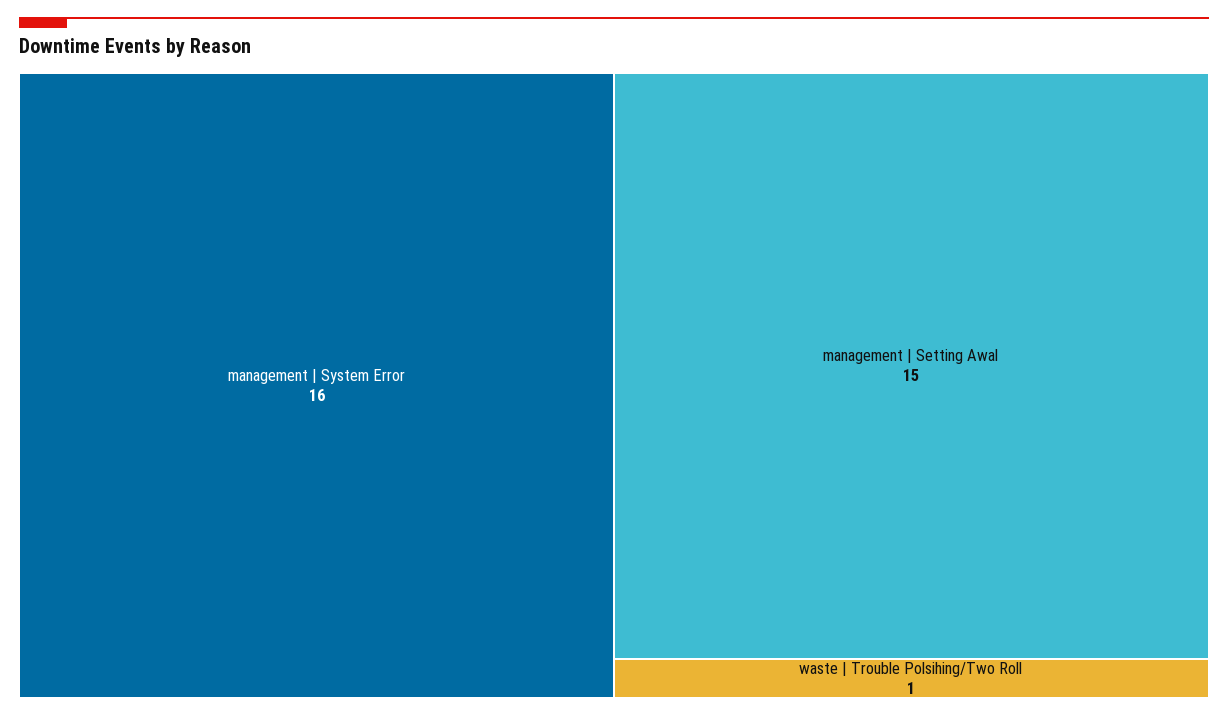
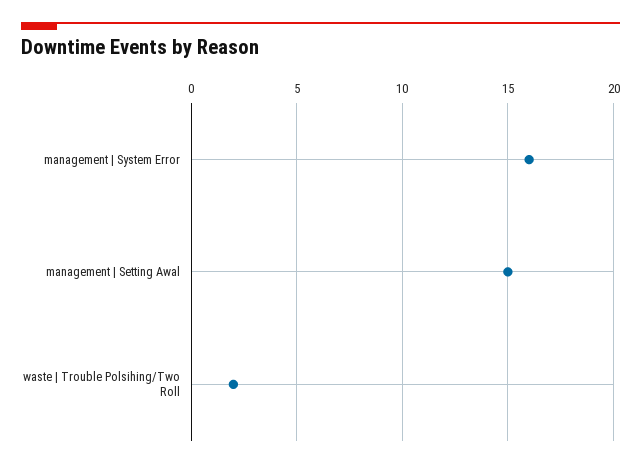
waste | Trouble Polsihing/Two Roll: 1 -> 2

